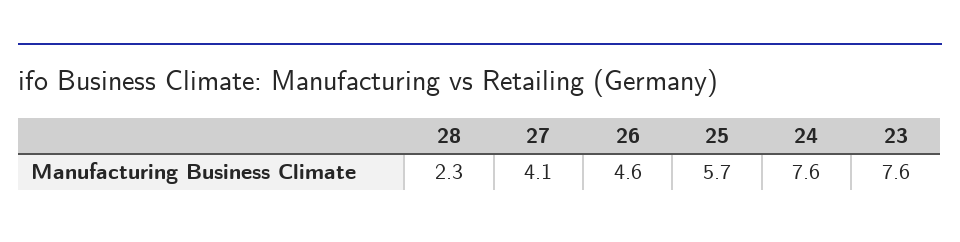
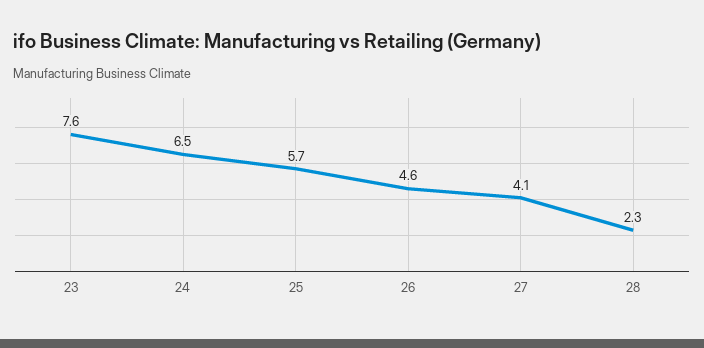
24: 7.6 -> 6.5

